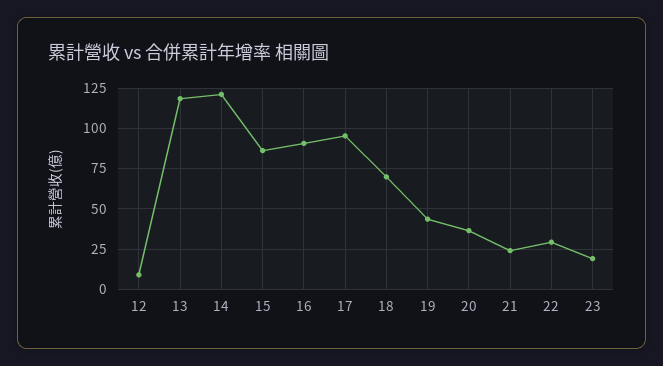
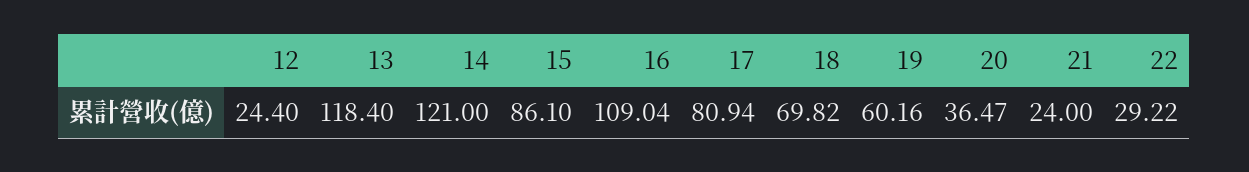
12: 10 -> 24.4
16: 90 -> 109.04
17: 95 -> 80.94
19: 45 -> 60.16
23: 20 -> none

